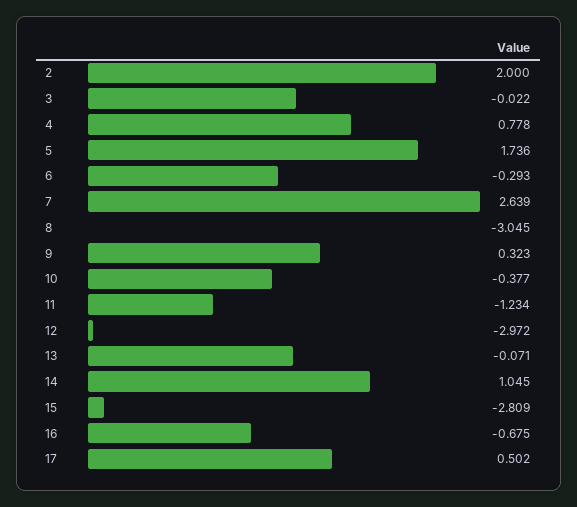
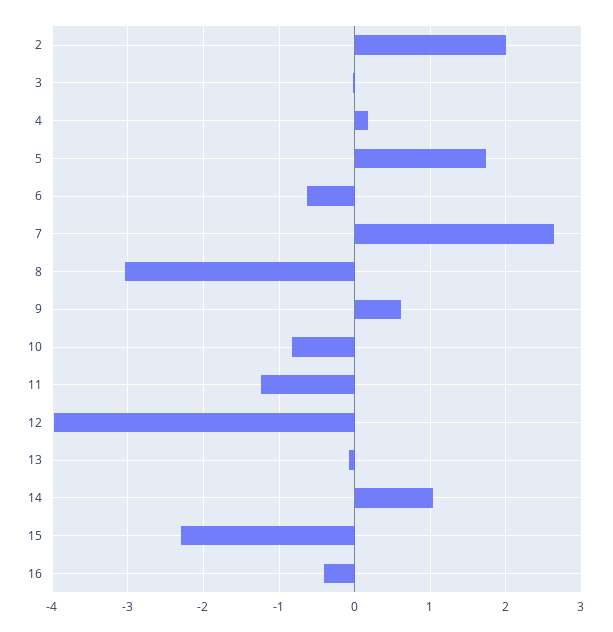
4: 0.778 -> 0.2
6: -0.293 -> -0.6
9: 0.323 -> 0.6
10: -0.377 -> -0.8
12: -2.972 -> -4
15: -2.809 -> -2.3
16: -0.675 -> -0.4
17: 0.502 -> none

